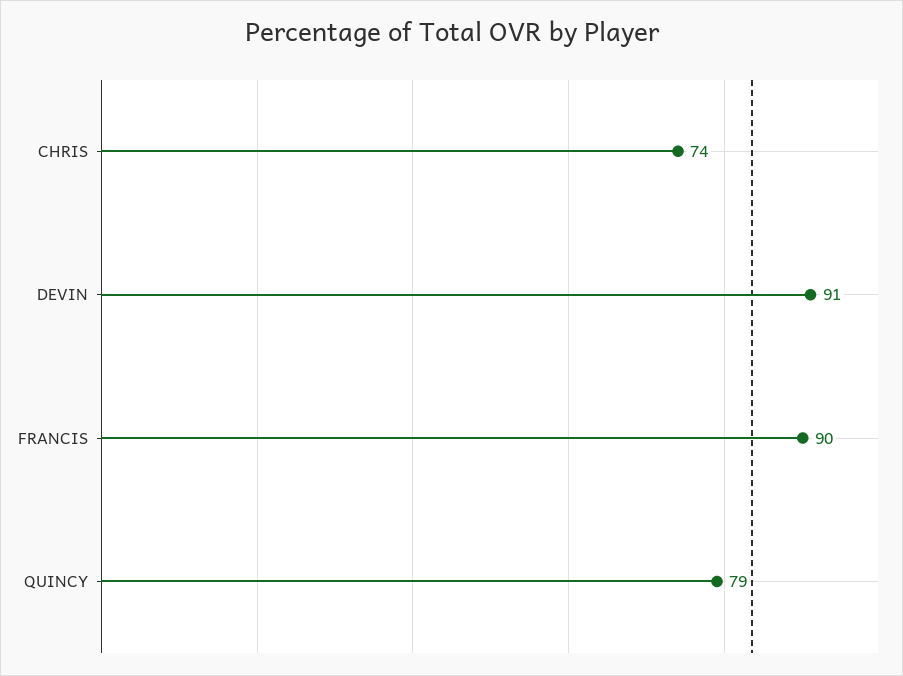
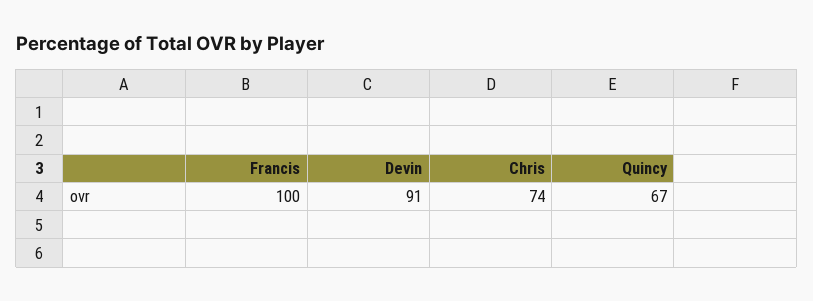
FRANCIS: 90 -> 100
QUINCY: 79 -> 67

